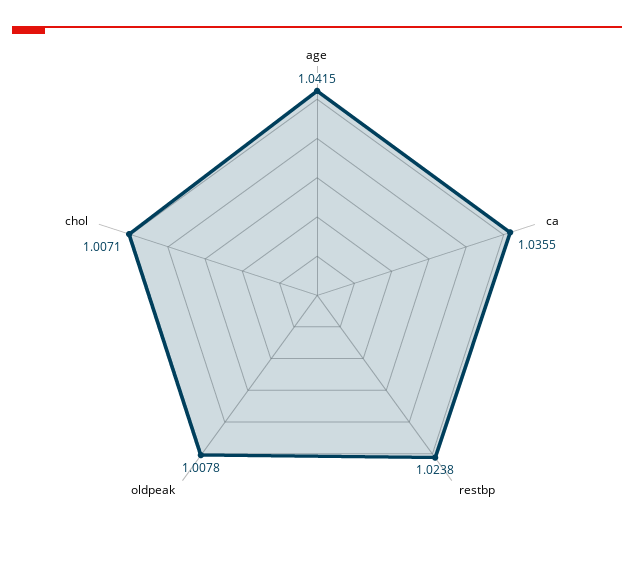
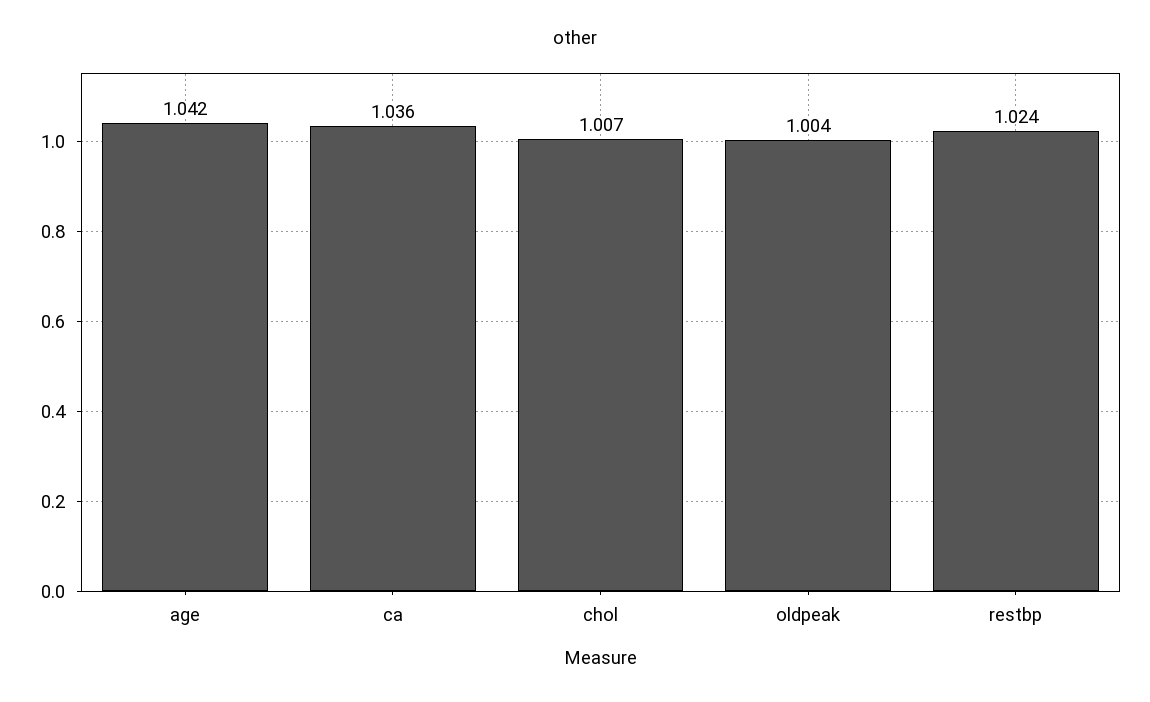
oldpeak: 1.0078 -> 1.004

